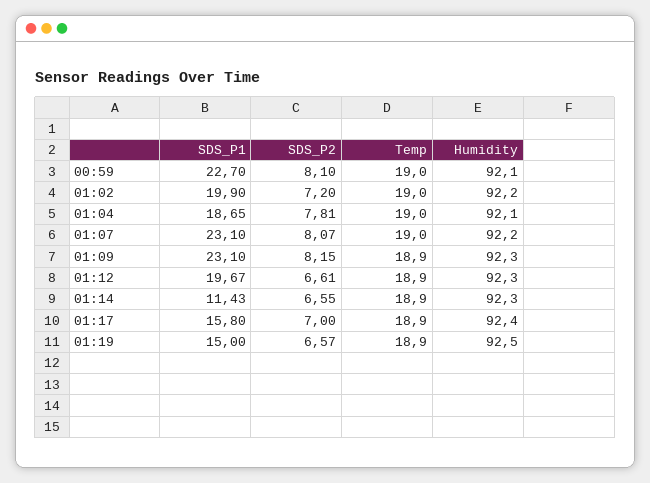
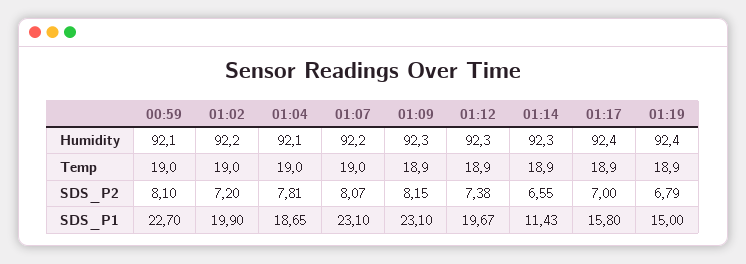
SDS_P2, 01:12: 6.61 -> 7.38
SDS_P2, 01:19: 6.57 -> 6.79
Humidity, 01:19: 92.5 -> 92.4

